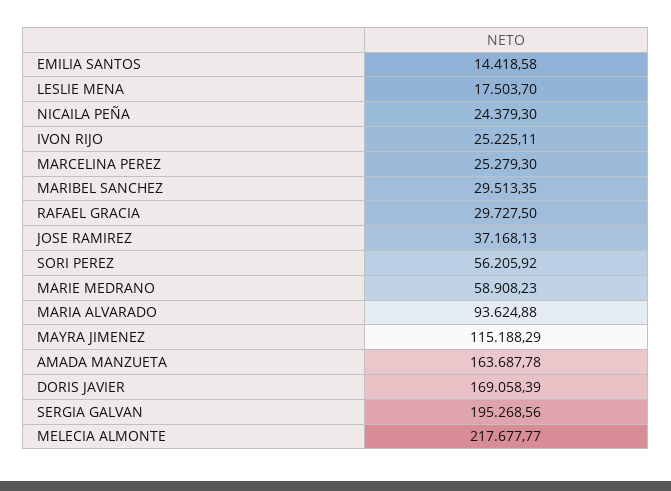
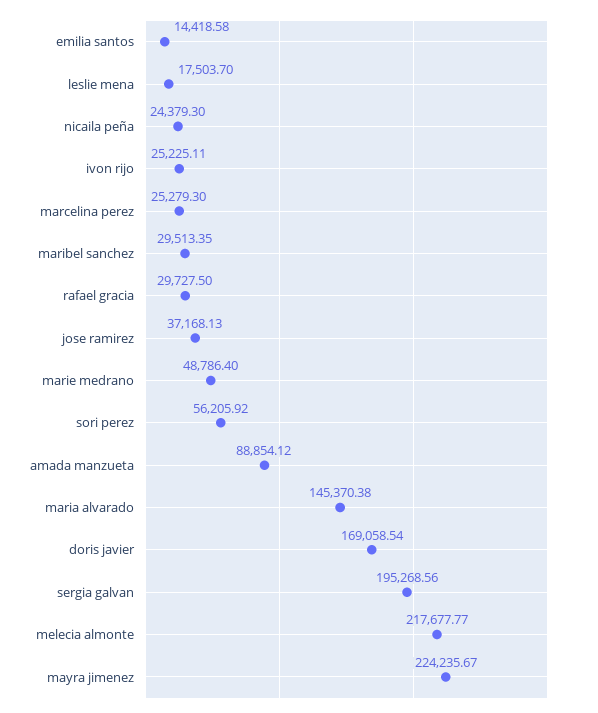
MARIE MEDRANO: 58908.23 -> 48786.4
MARIA ALVARADO: 93624.88 -> 145370.38
MAYRA JIMENEZ: 115188.29 -> 224235.67
AMADA MANZUETA: 163687.78 -> 88854.12
DORIS JAVIER: 169058.39 -> 169058.54

